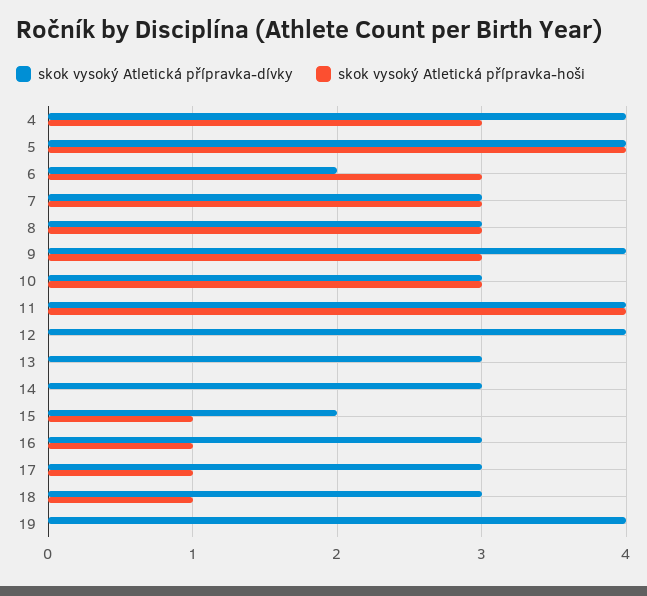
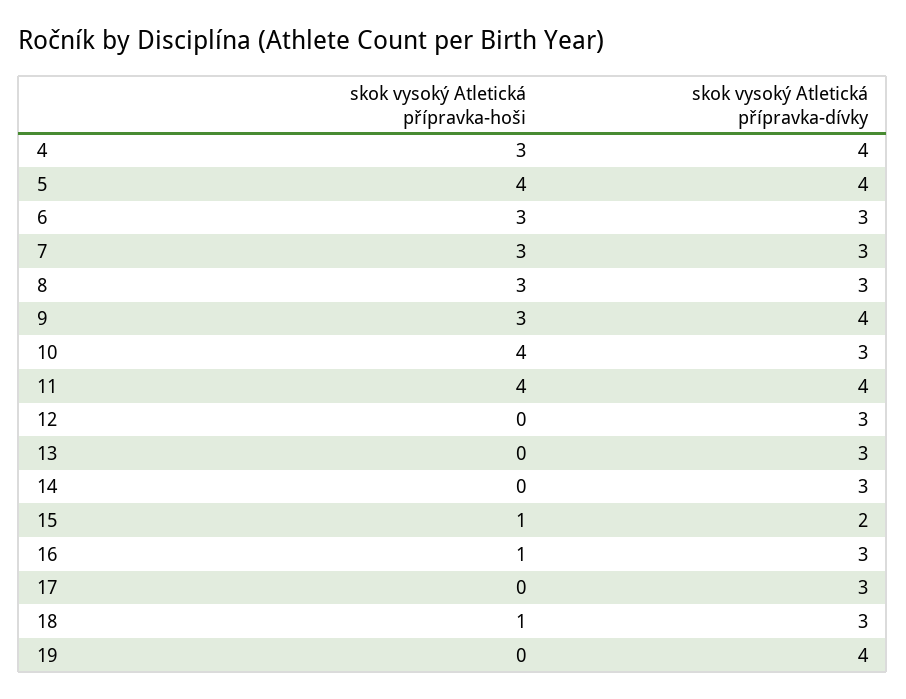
skok vysoký Atletická přípravka-dívky, 6: 2 -> 3
skok vysoký Atletická přípravka-hoši, 10: 3 -> 4
skok vysoký Atletická přípravka-dívky, 12: 4 -> 3
skok vysoký Atletická přípravka-hoši, 17: 1 -> 0

